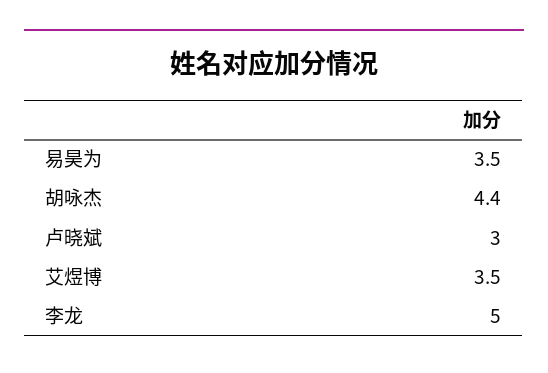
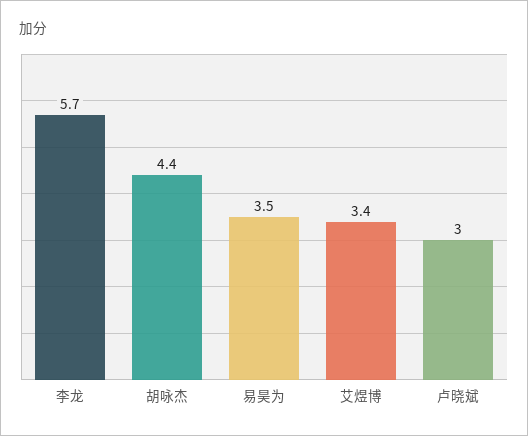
艾煜博: 3.5 -> 3.4
李龙: 5 -> 5.7

